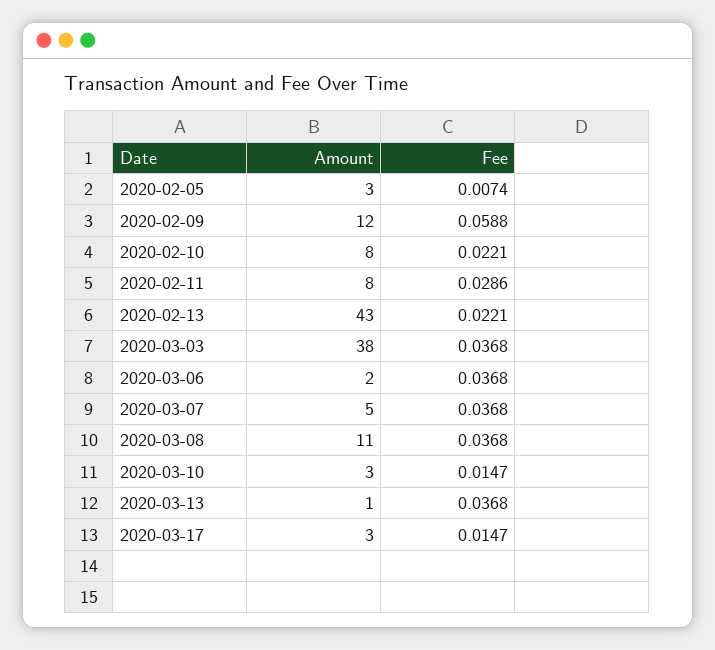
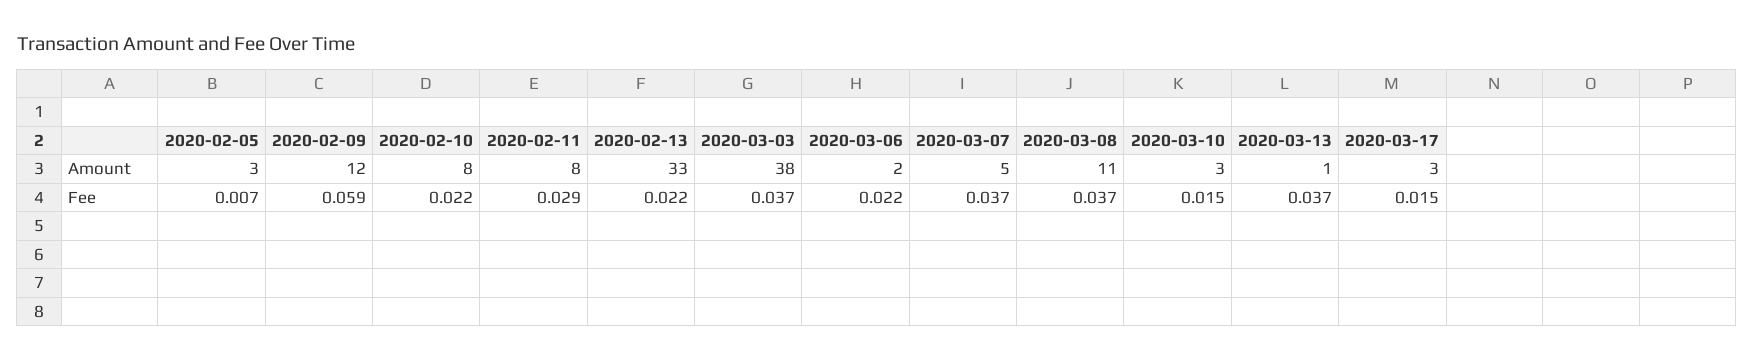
Amount, 2020-02-13: 43 -> 33
Fee, 2020-03-06: 0.0368 -> 0.022

